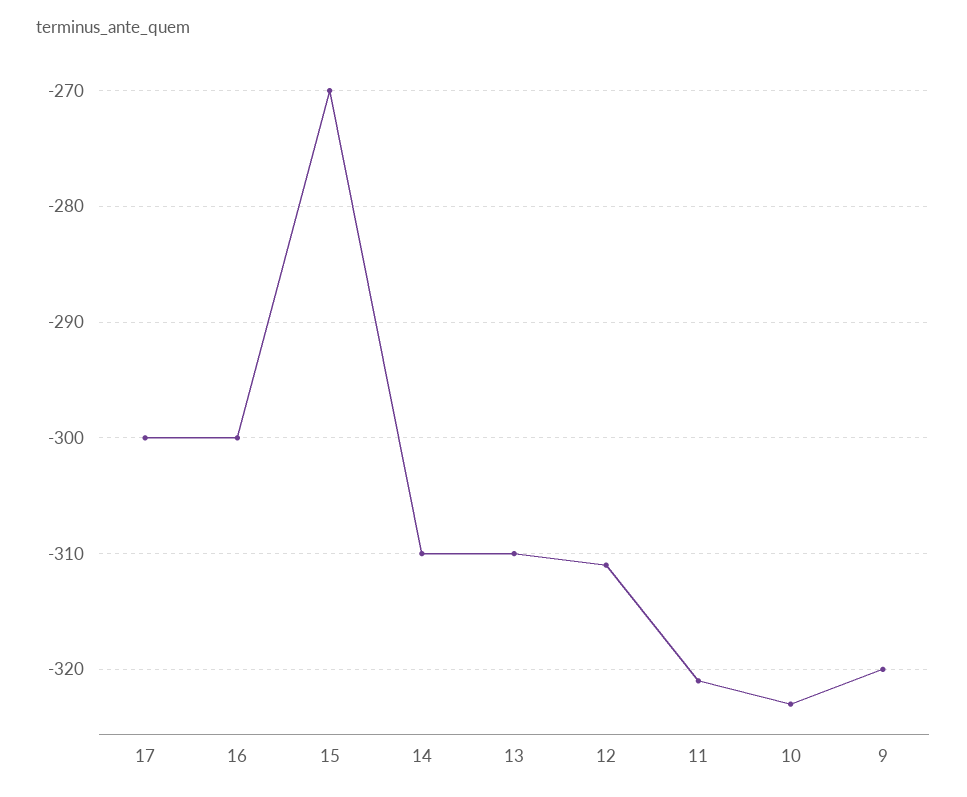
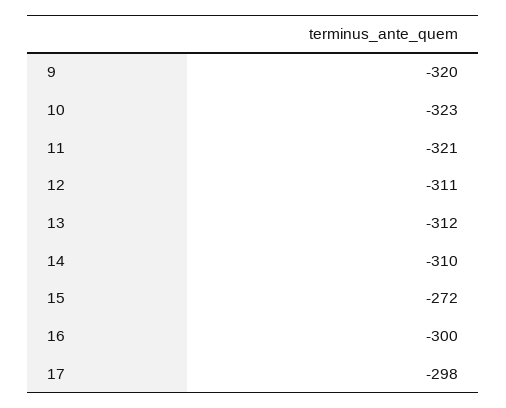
17: -300 -> -298
15: -270 -> -272
13: -310 -> -312

